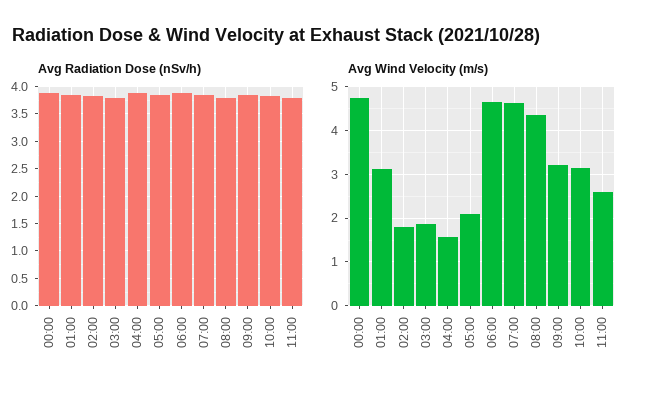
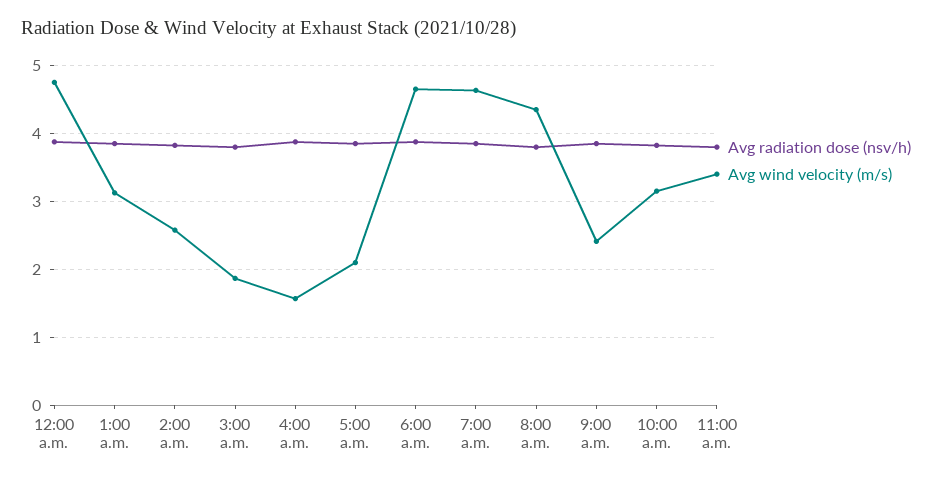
Avg Wind Velocity (m/s), 02:00: 1.8 -> 2.6
Avg Wind Velocity (m/s), 09:00: 3.2 -> 2.4
Avg Wind Velocity (m/s), 11:00: 2.6 -> 3.4

